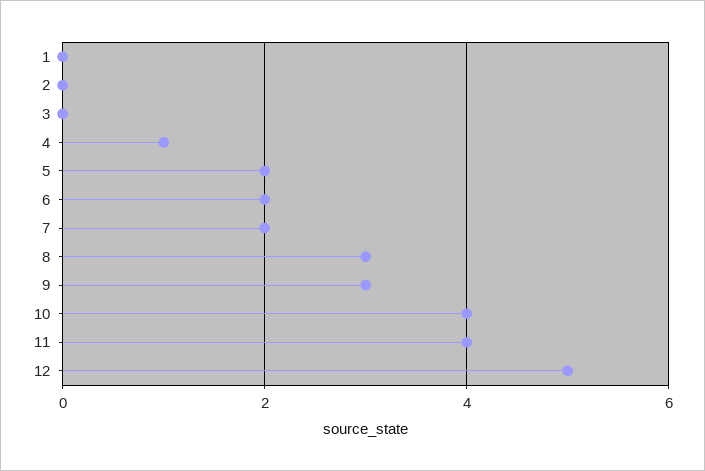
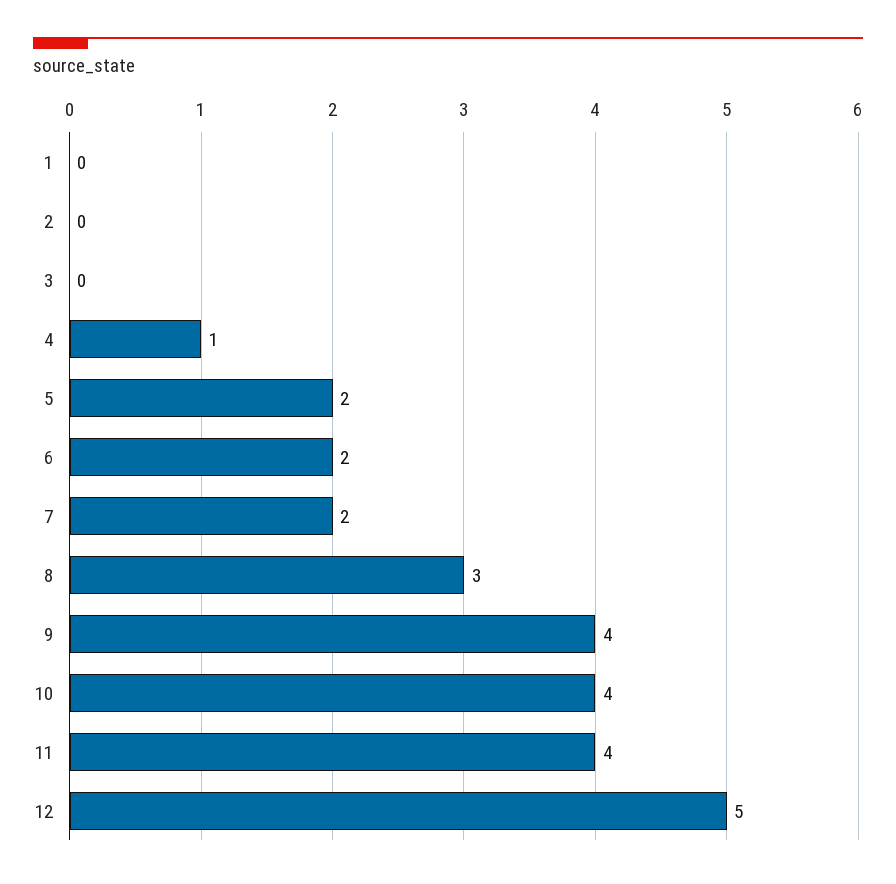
9: 3 -> 4

